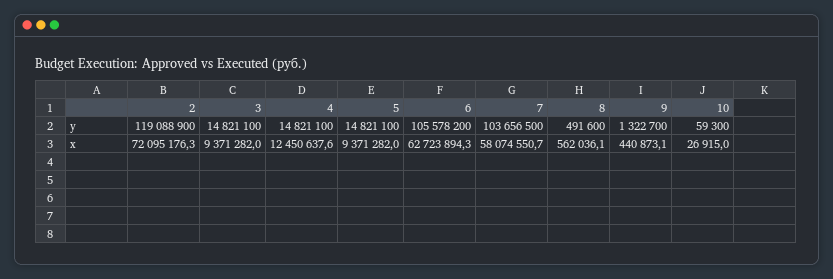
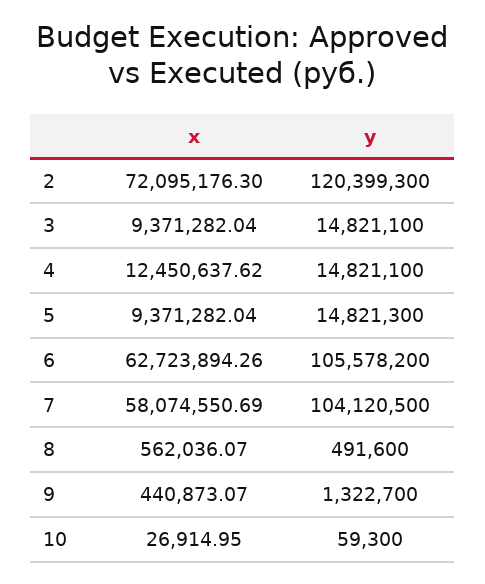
2, y: 119088900 -> 120399300
5, y: 14821100 -> 14821300
7, y: 103656500 -> 104120500

